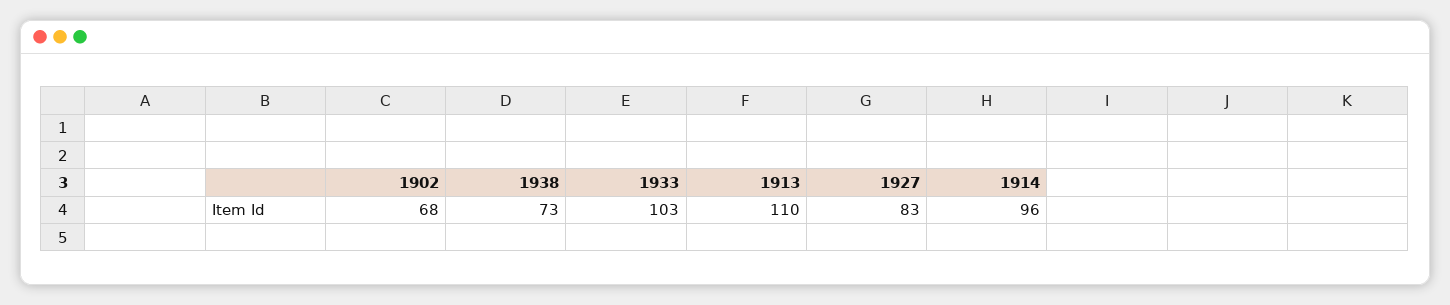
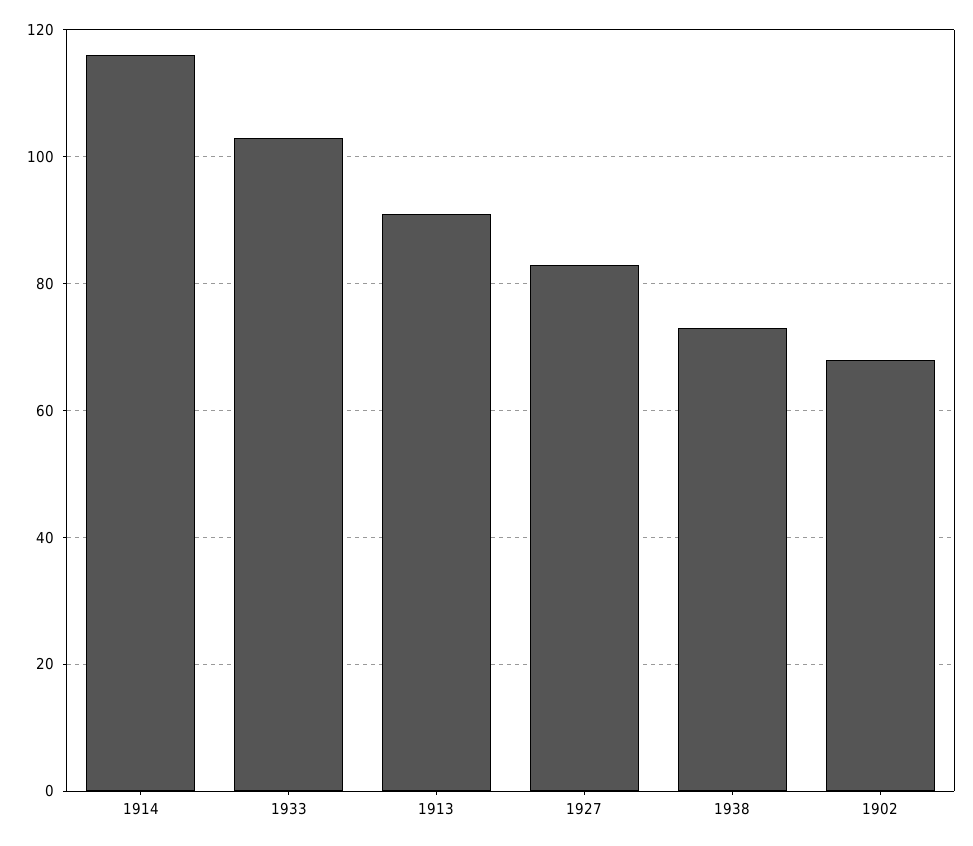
1913: 110 -> 90
1914: 96 -> 115

